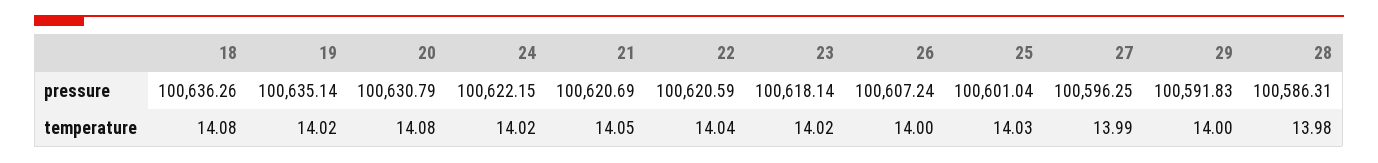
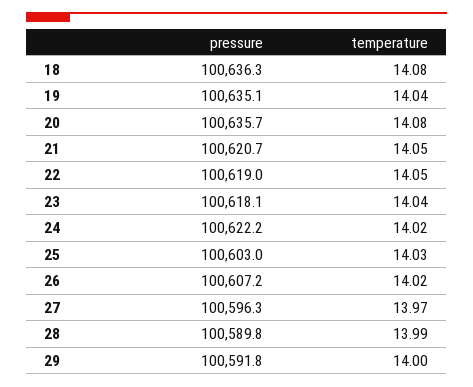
20, pressure: 100630.79 -> 100635.7
22, pressure: 100620.59 -> 100619
25, pressure: 100601.04 -> 100603
28, pressure: 100586.31 -> 100589.8
19, temperature: 14.02 -> 14.04
22, temperature: 14.04 -> 14.05
23, temperature: 14.02 -> 14.04
26, temperature: 14 -> 14.02
27, temperature: 13.99 -> 13.97
28, temperature: 13.98 -> 13.99

